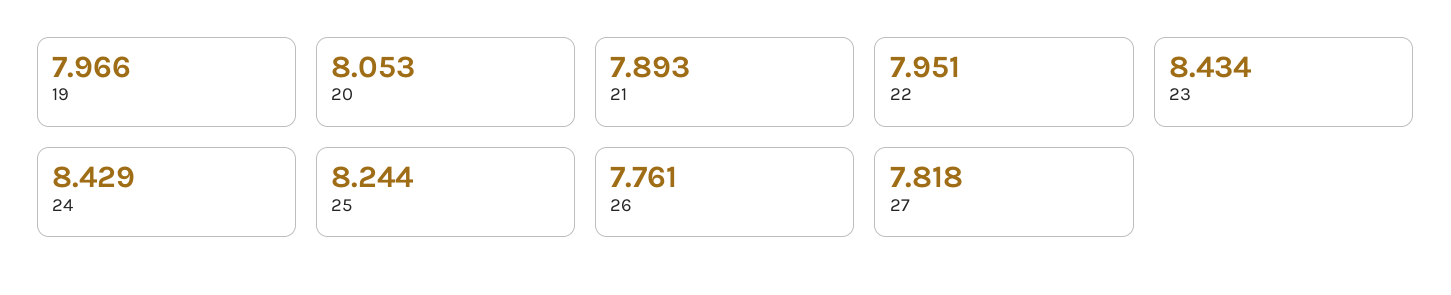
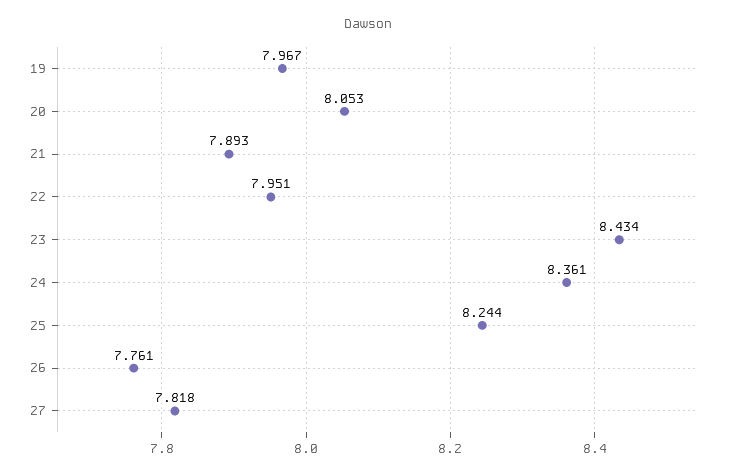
19: 7.966 -> 7.967
24: 8.429 -> 8.361

